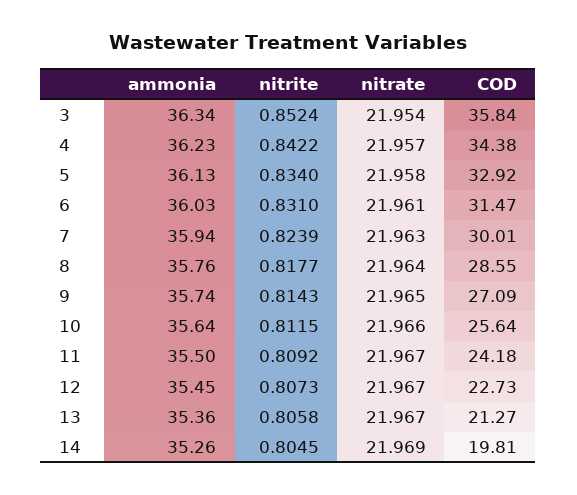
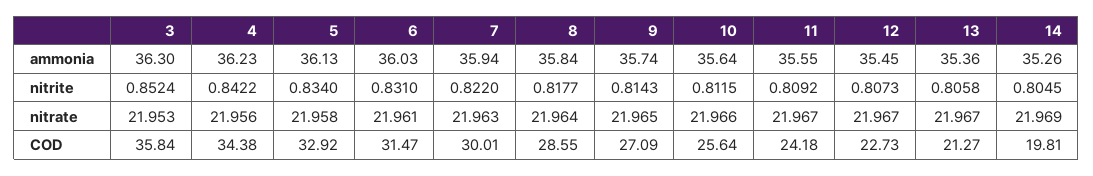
ammonia, 3: 36.34 -> 36.3
nitrate, 3: 21.954 -> 21.953
nitrate, 4: 21.957 -> 21.956
nitrite, 7: 0.8239 -> 0.822
ammonia, 8: 35.76 -> 35.84
ammonia, 11: 35.5 -> 35.55

